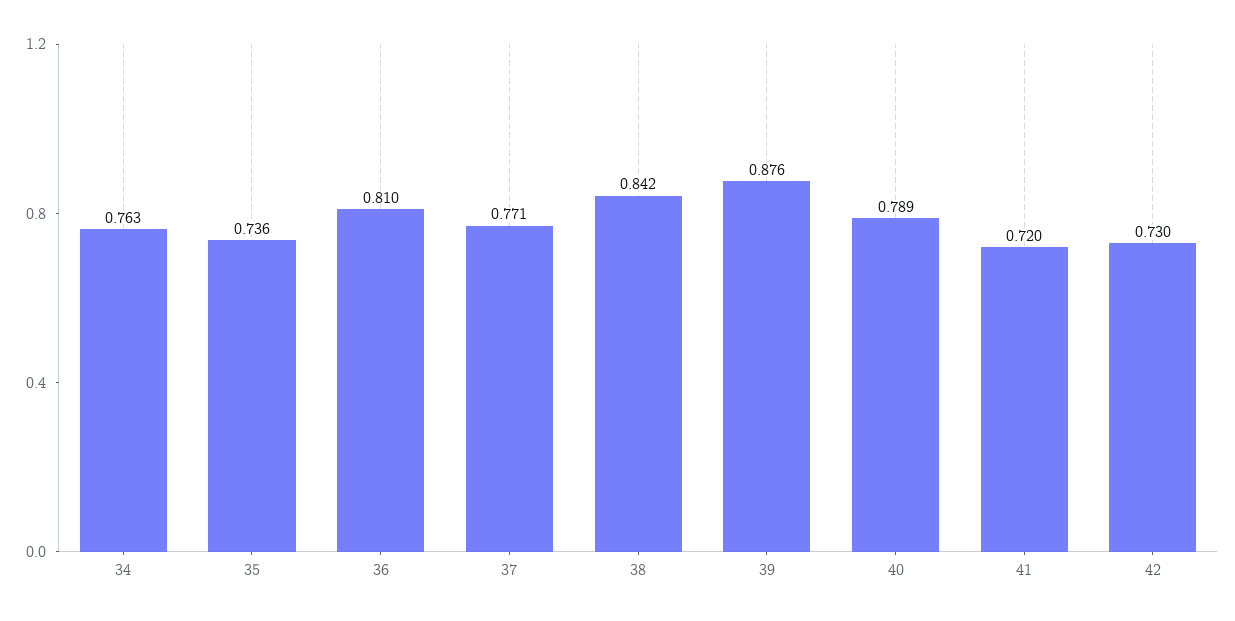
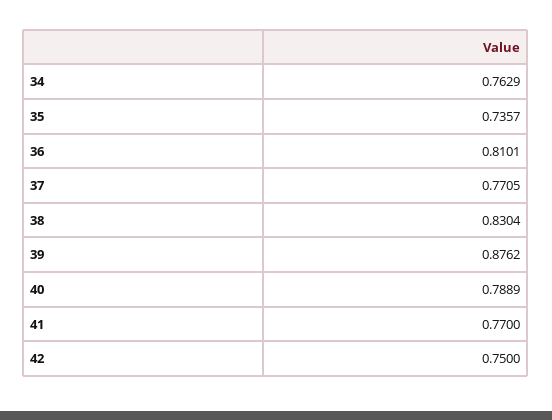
38: 0.842 -> 0.8304
41: 0.72 -> 0.77
42: 0.73 -> 0.75

